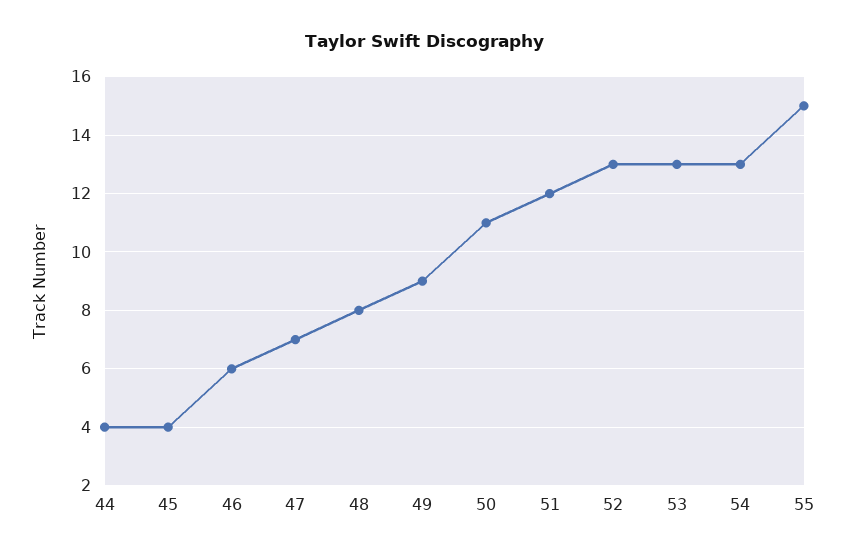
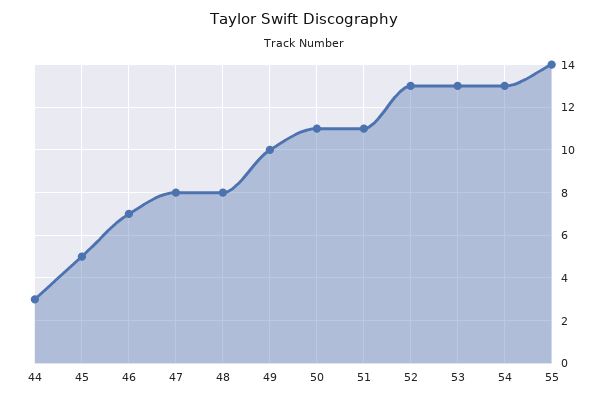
44: 4 -> 3
45: 4 -> 5
46: 6 -> 7
47: 7 -> 8
49: 9 -> 10
51: 12 -> 11
55: 15 -> 14

